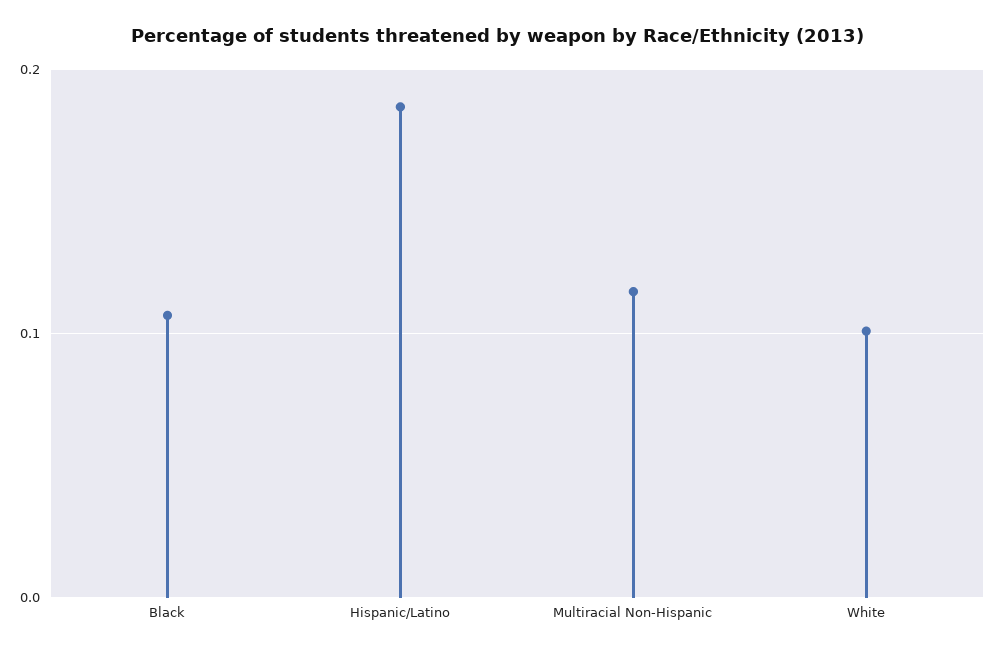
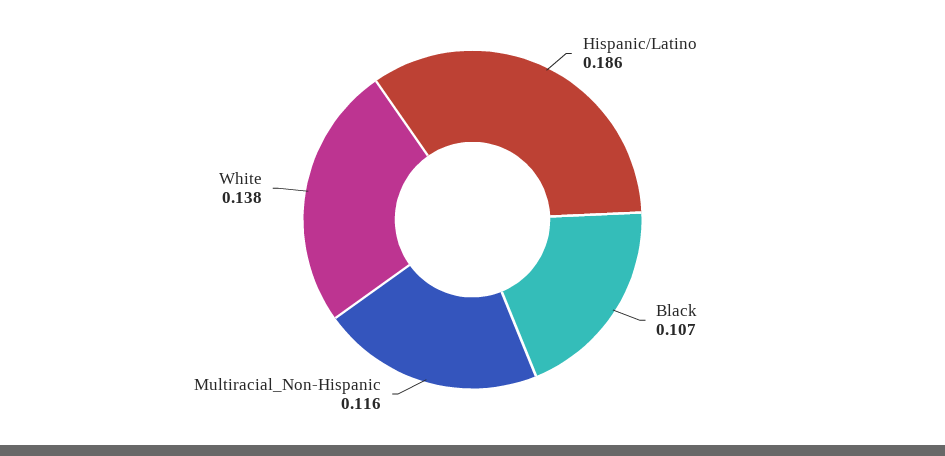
White: 0.1 -> 0.138

